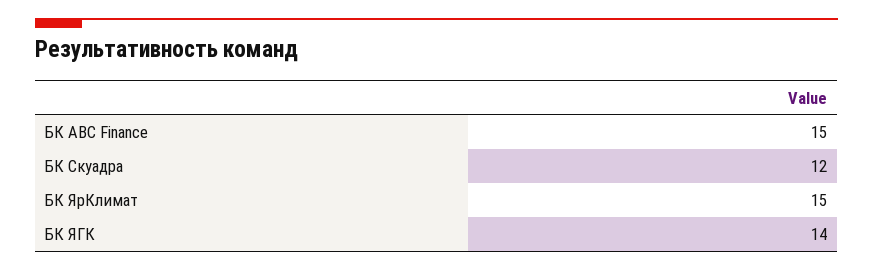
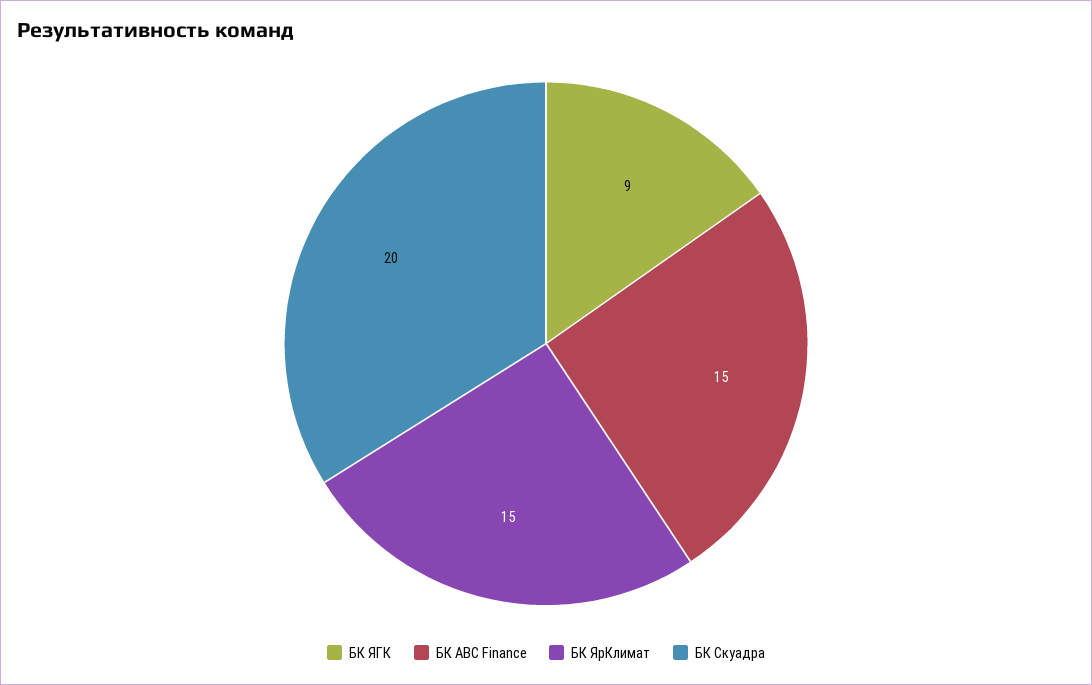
БК Скуадра: 12 -> 20
БК ЯГК: 14 -> 9

